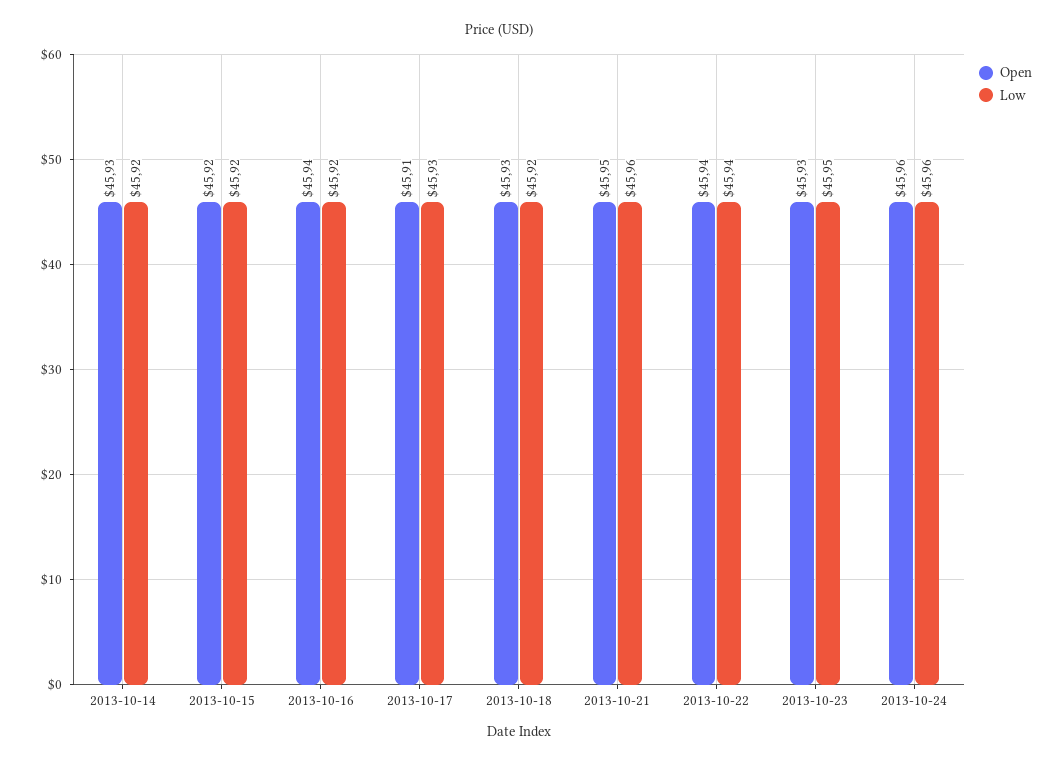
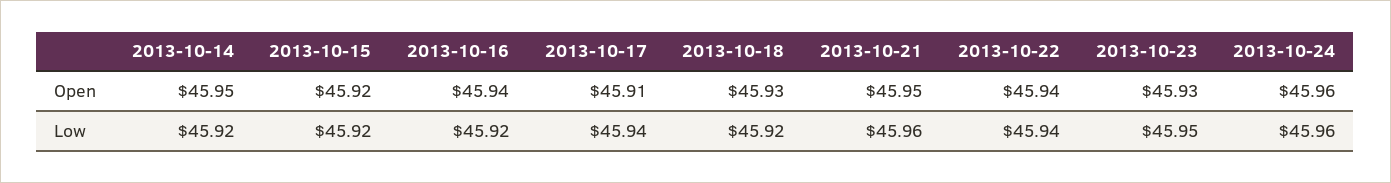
Open, 2013-10-14: 45.93 -> 45.95
Low, 2013-10-17: 45.93 -> 45.94

